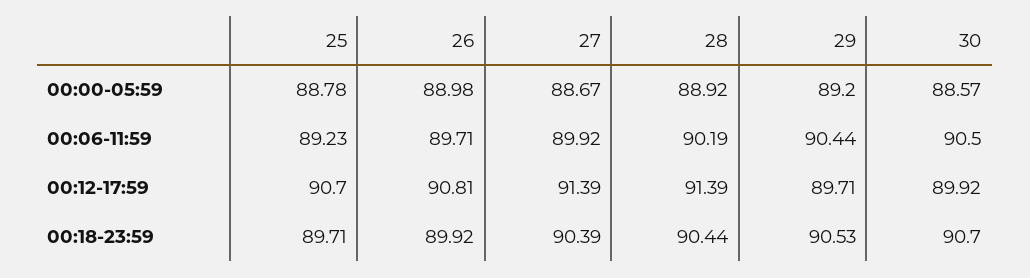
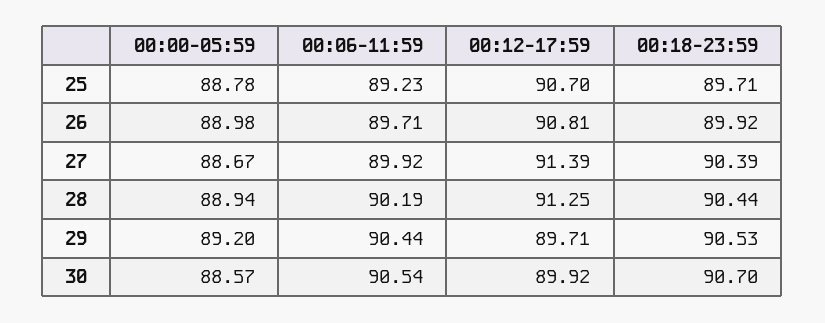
28, 00:00-05:59: 88.92 -> 88.94
30, 00:06-11:59: 90.5 -> 90.54
28, 00:12-17:59: 91.39 -> 91.25

